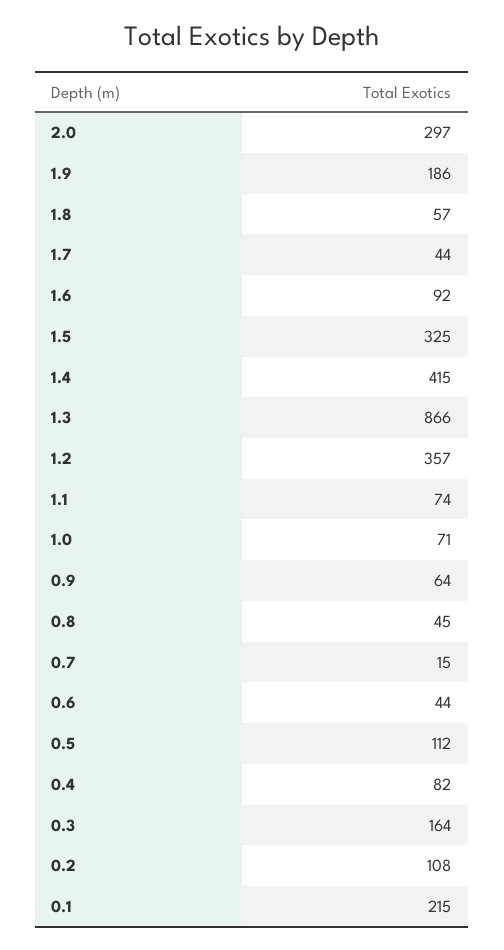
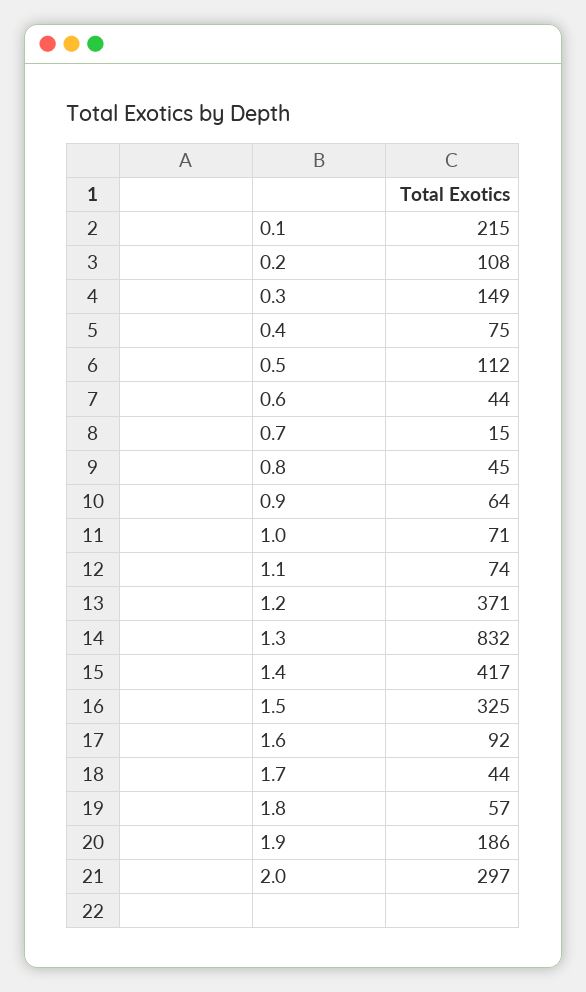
1.4: 415 -> 417
1.3: 866 -> 832
1.2: 357 -> 371
0.4: 82 -> 75
0.3: 164 -> 149

